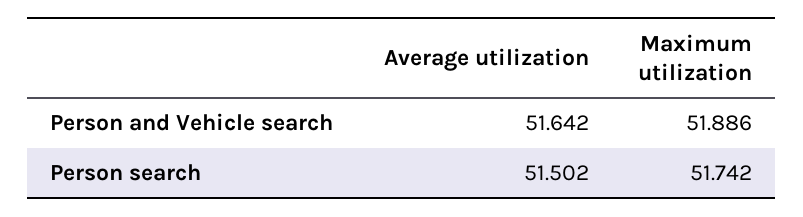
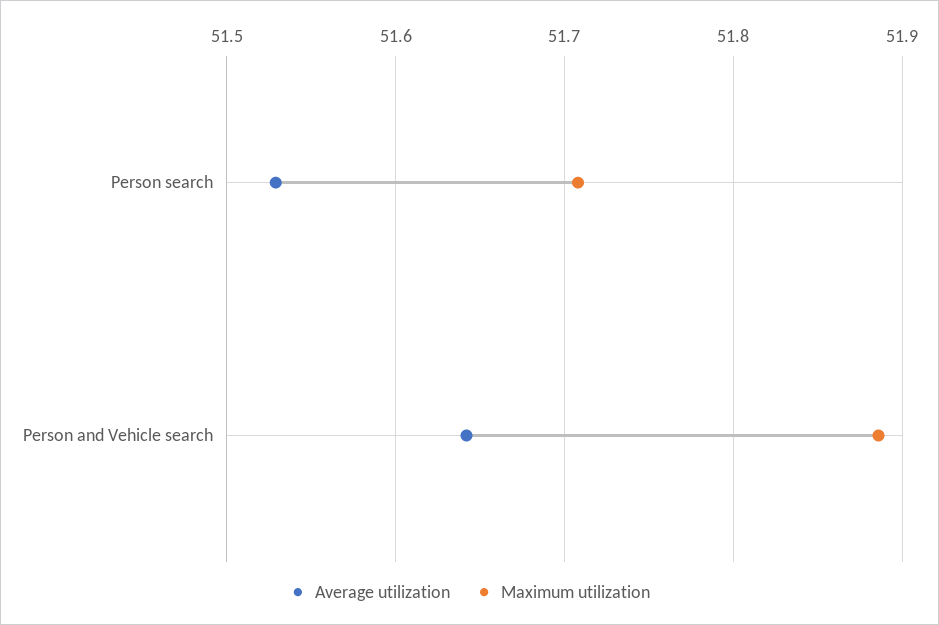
Average utilization, Person search: 51.502 -> 51.53
Maximum utilization, Person search: 51.742 -> 51.71

